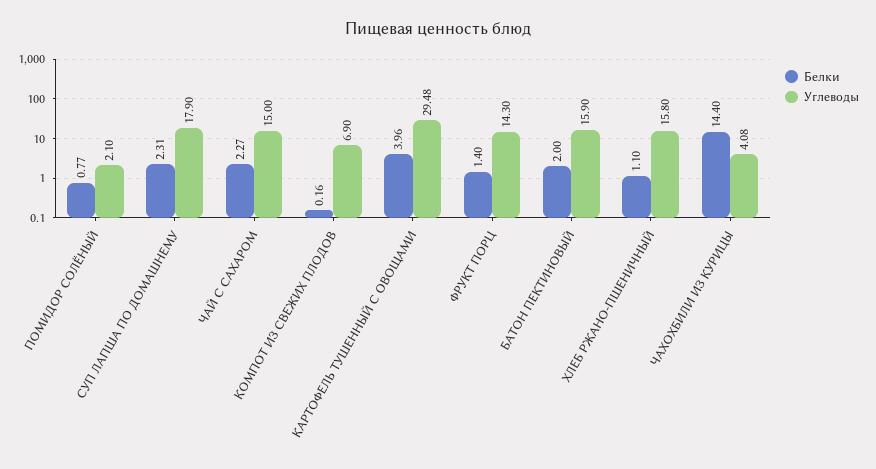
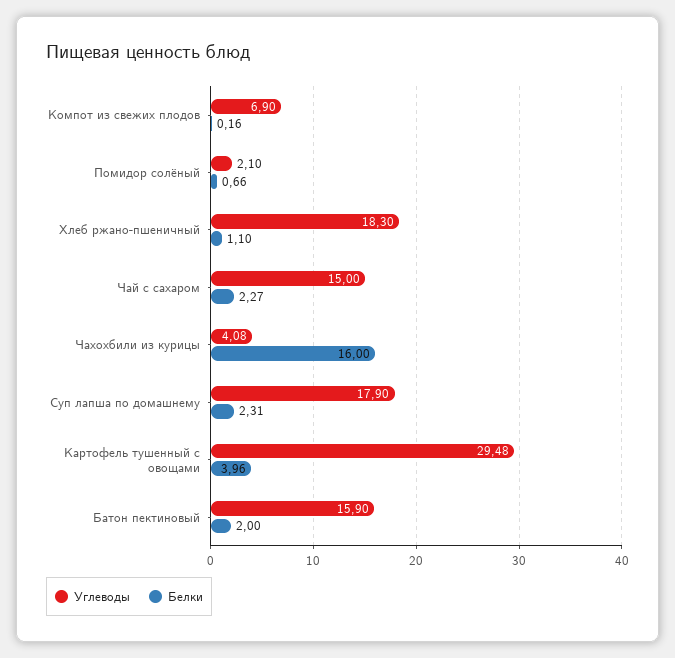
Белки, ПОМИДОР СОЛЁНЫЙ: 0.77 -> 0.66
Белки, ФРУКТ ПОРЦ: 1.4 -> none
Углеводы, ФРУКТ ПОРЦ: 14.3 -> none
Углеводы, ХЛЕБ РЖАНО-ПШЕНИЧНЫЙ: 15.8 -> 18.3
Белки, ЧАХОХБИЛИ ИЗ КУРИЦЫ: 14.4 -> 16

